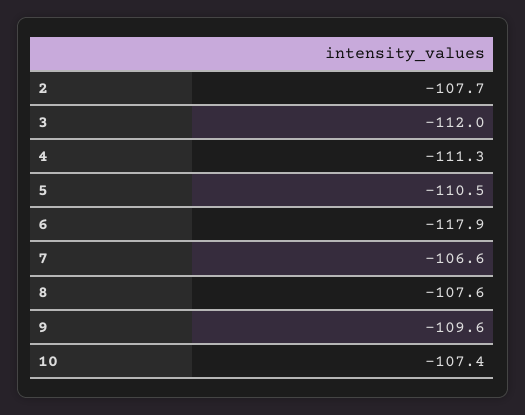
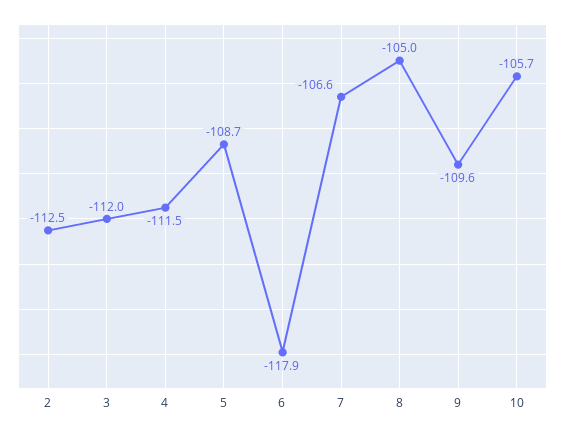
2: -107.7 -> -112.5
4: -111.3 -> -111.5
5: -110.5 -> -108.7
8: -107.6 -> -105
10: -107.4 -> -105.7

